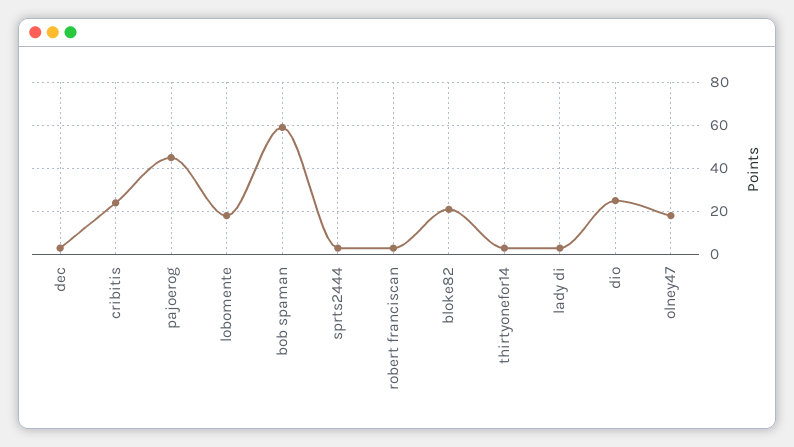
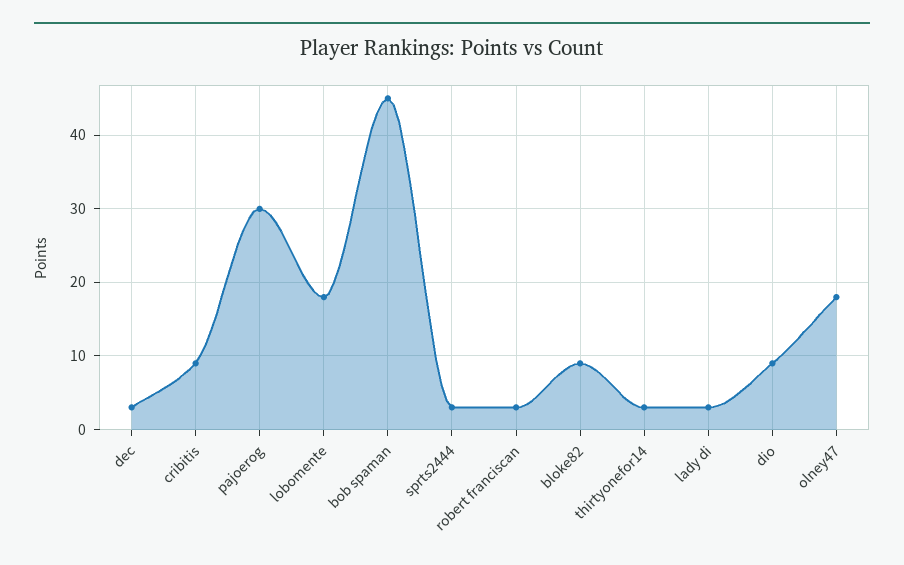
cribitis: 25 -> 9
pajoerog: 45 -> 30
bob spaman: 60 -> 45
bloke82: 20 -> 9
dio: 25 -> 9

